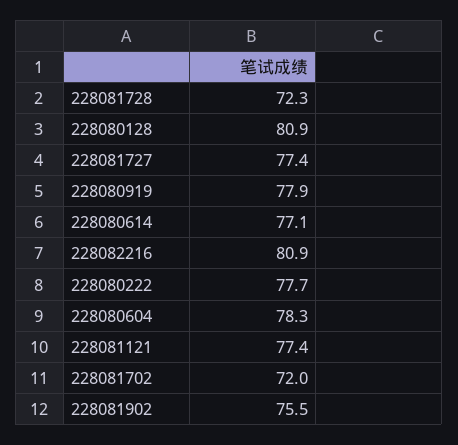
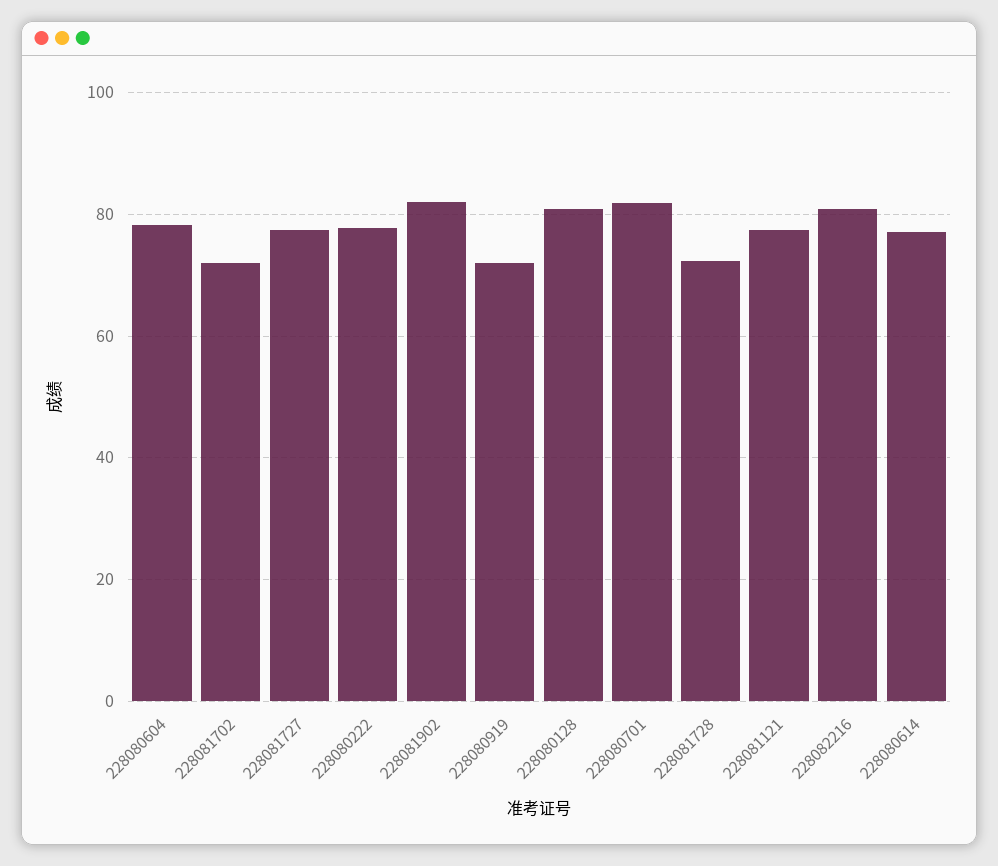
228080919: 77.9 -> 72
228081902: 75.5 -> 82
228080701: none -> 82

